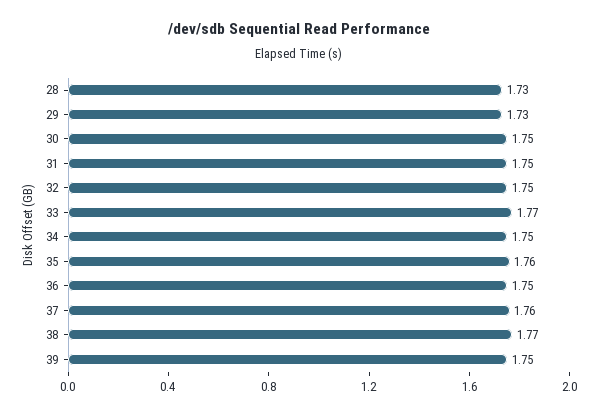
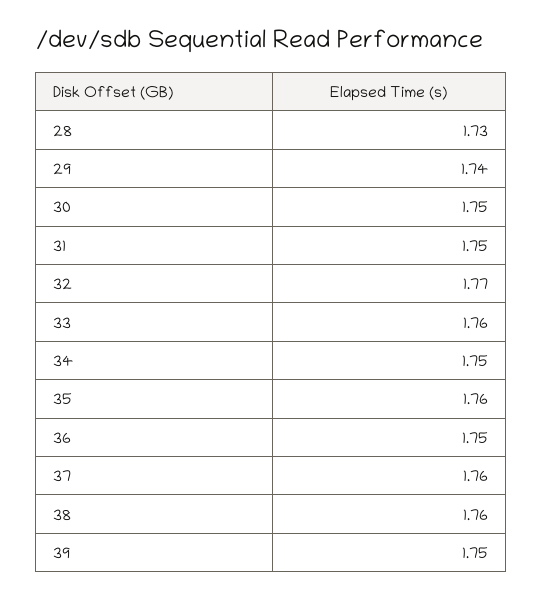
29: 1.73 -> 1.74
32: 1.75 -> 1.77
33: 1.77 -> 1.76
38: 1.77 -> 1.76

